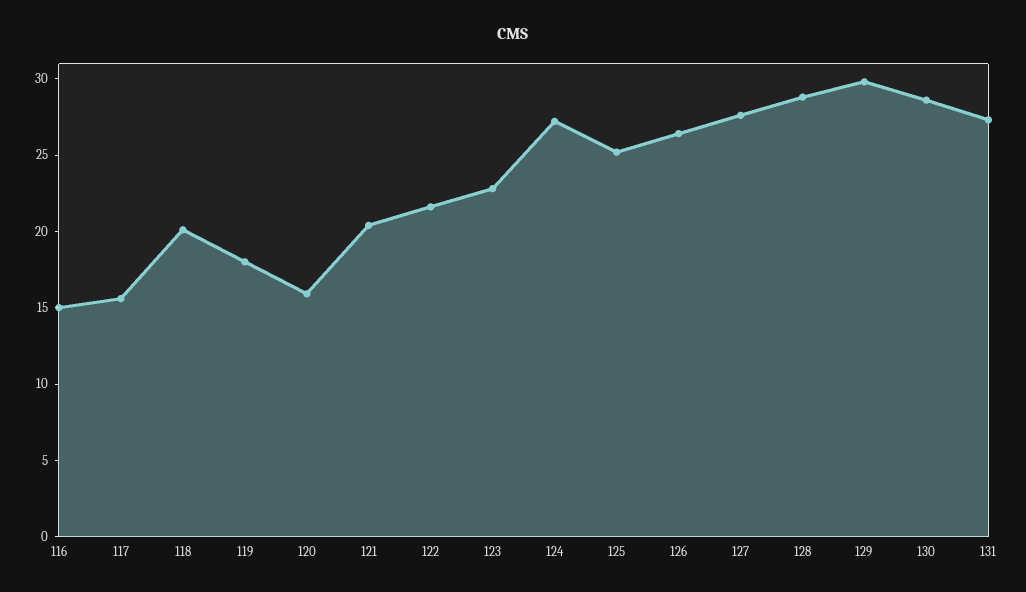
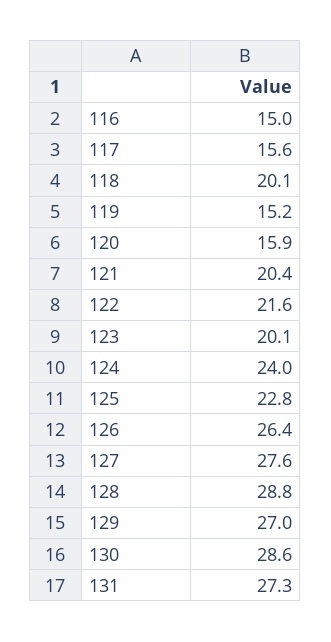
119: 18 -> 15.2
123: 23 -> 20.1
124: 27 -> 24
125: 25 -> 22.8
129: 30 -> 27

